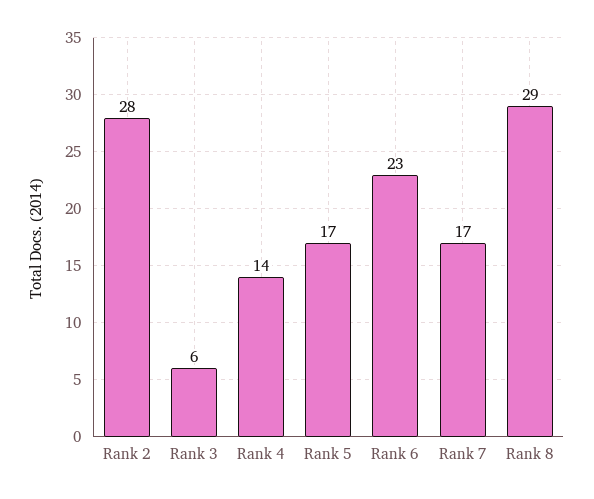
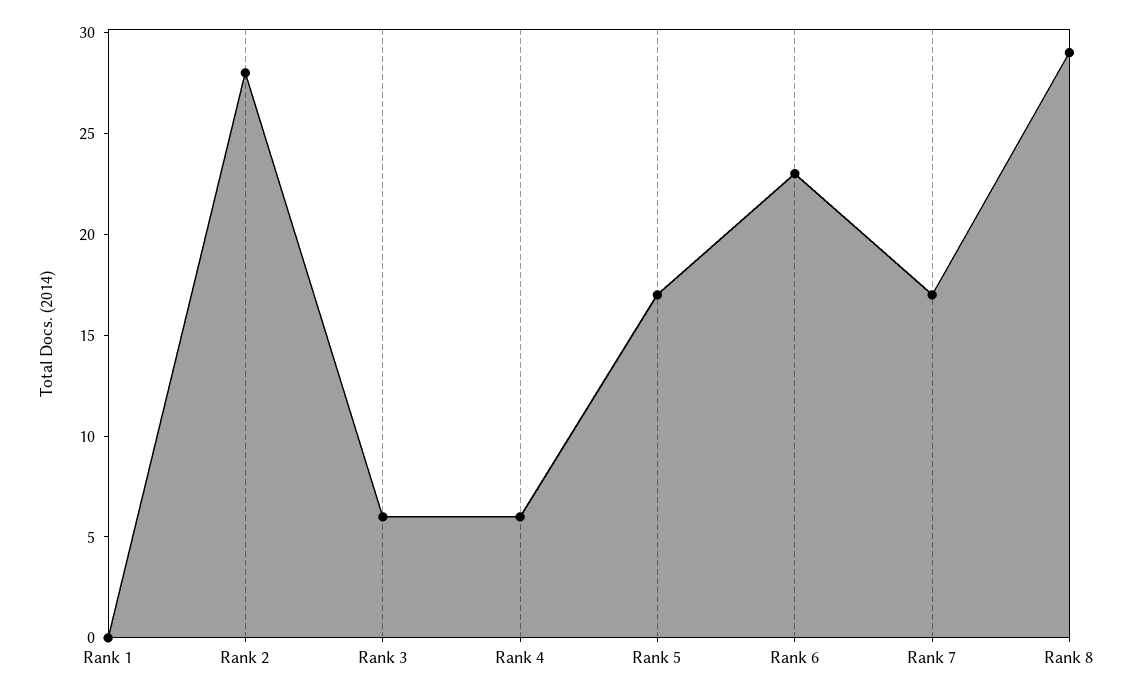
Rank 4: 14 -> 6
Rank 1: none -> 0

